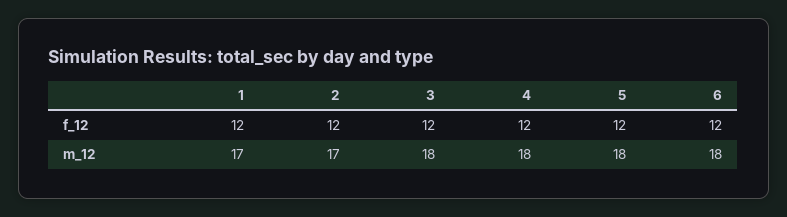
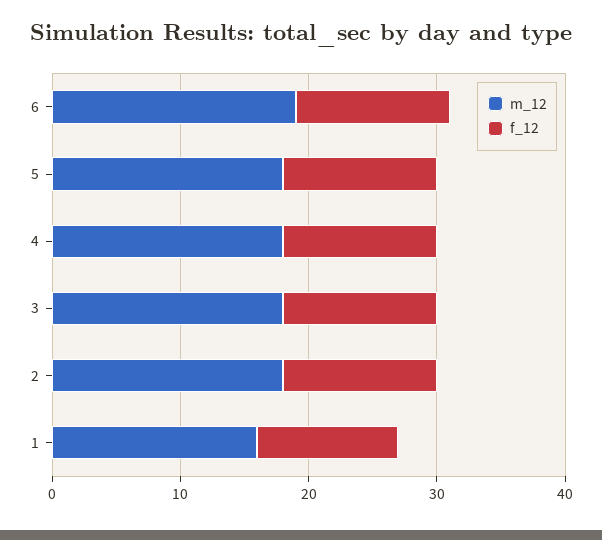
f_12, 1: 12 -> 11
m_12, 1: 17 -> 16
m_12, 2: 17 -> 18
m_12, 6: 18 -> 19

